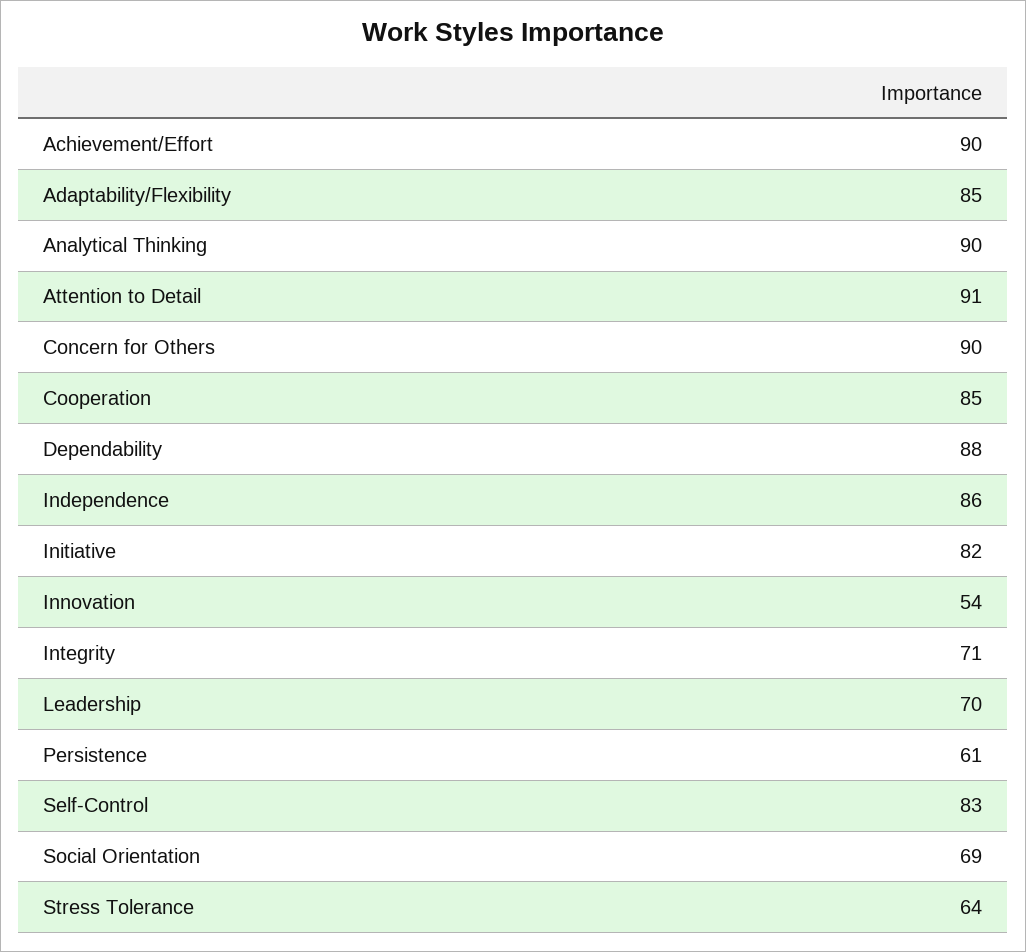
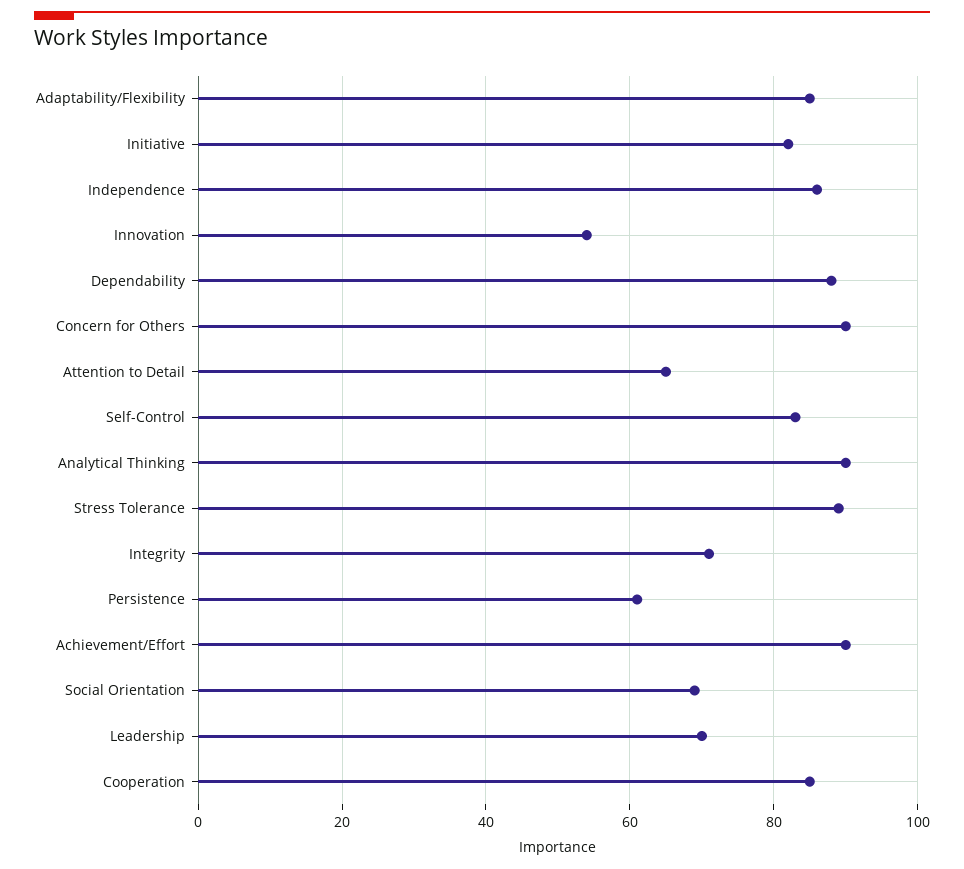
Attention to Detail: 91 -> 65
Stress Tolerance: 64 -> 90

